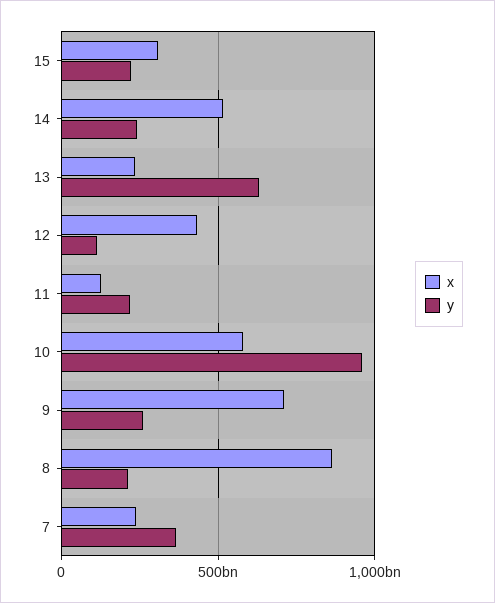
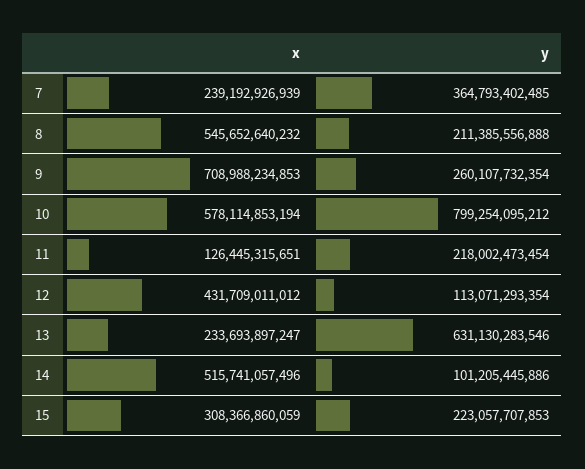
y, 14: 250000000000 -> 101205445886
y, 10: 950000000000 -> 799254095212
x, 8: 850000000000 -> 545652640232

